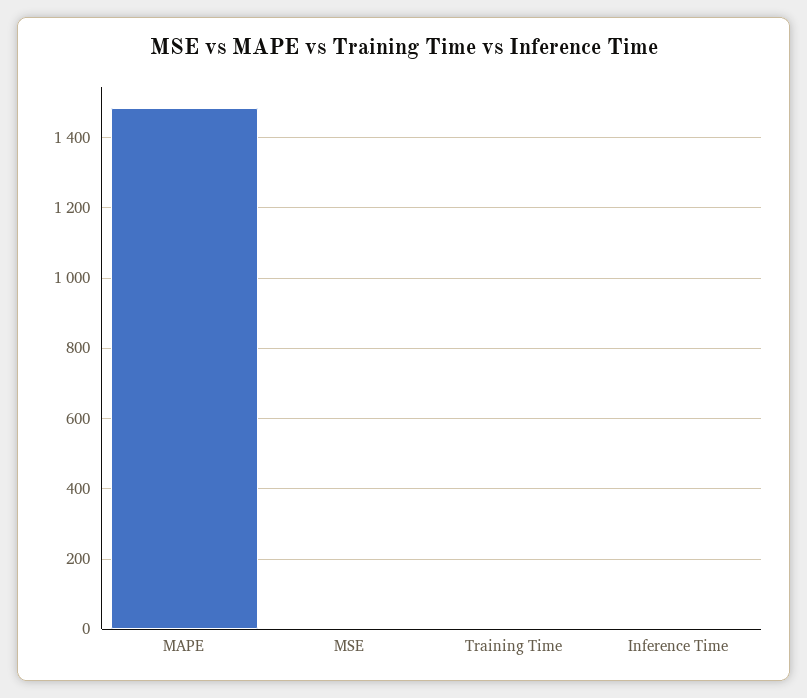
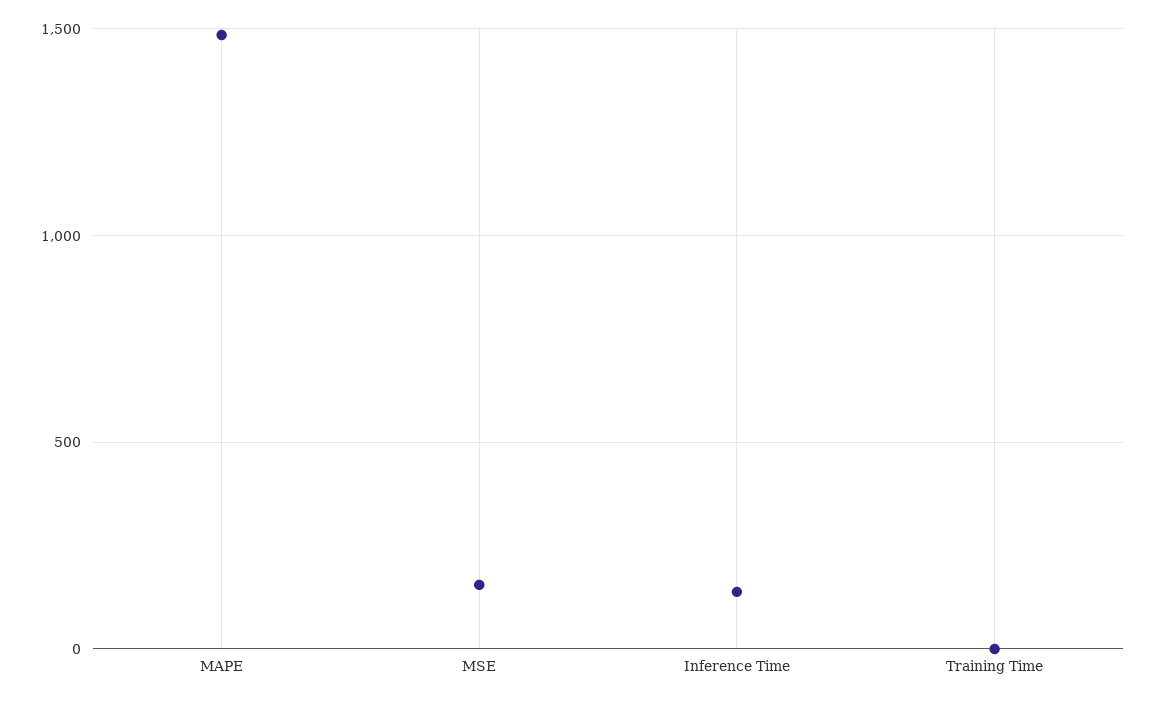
MSE: 0 -> 150
Inference Time: 0 -> 150

